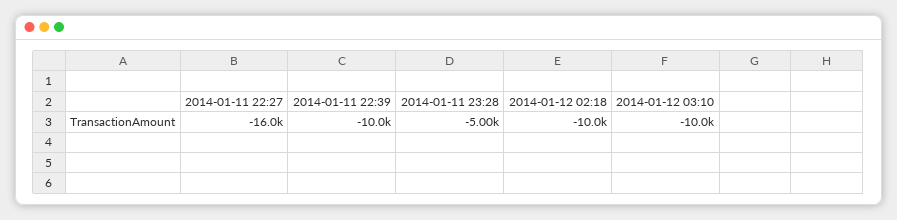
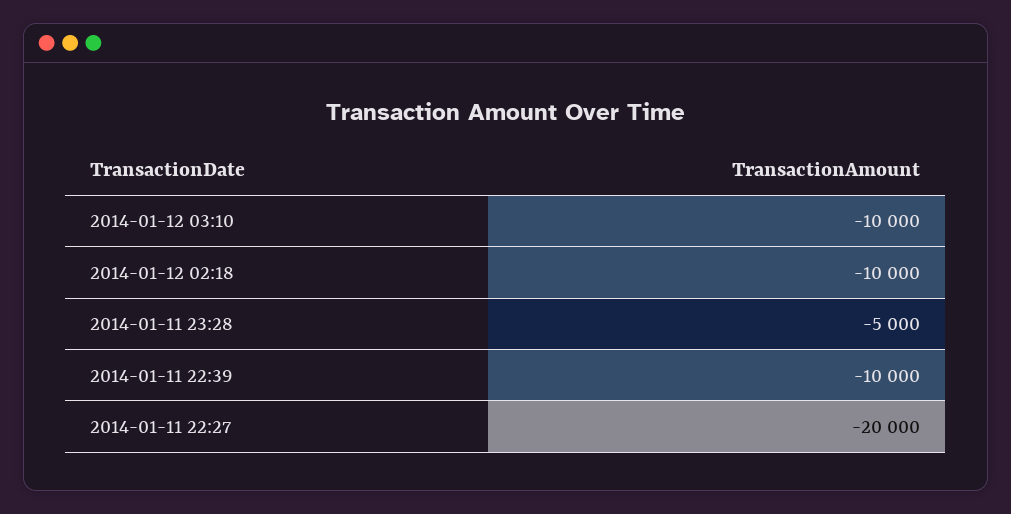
2014-01-11 22:27: -16000 -> -20000

